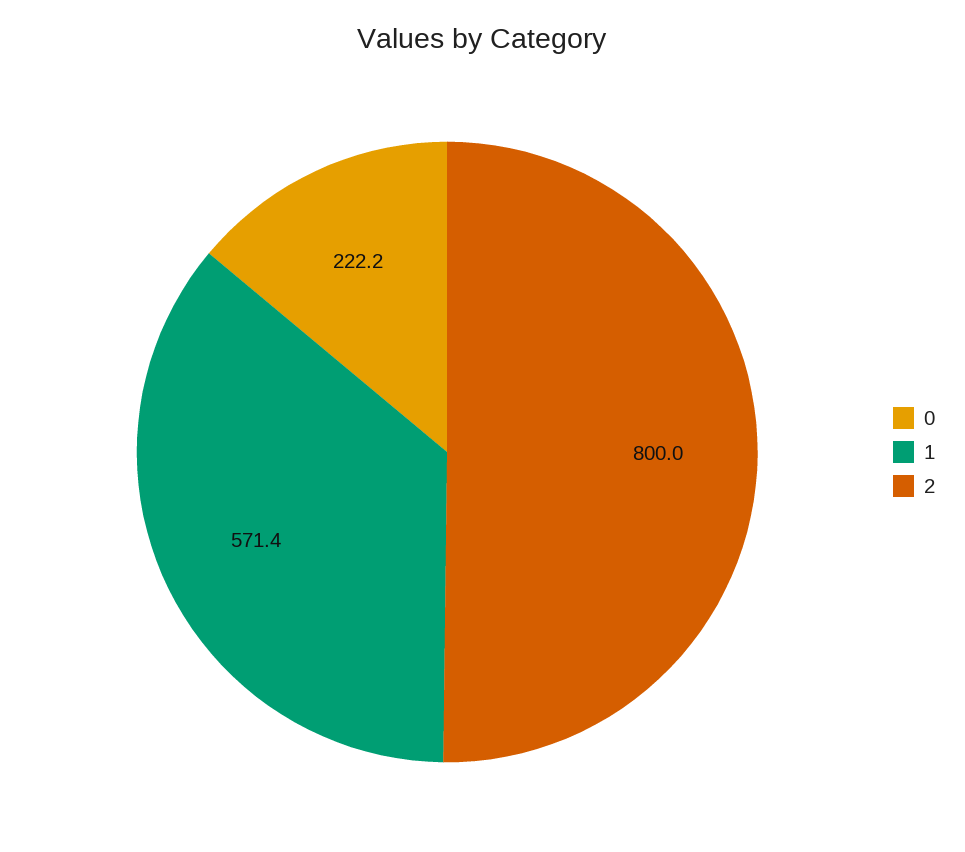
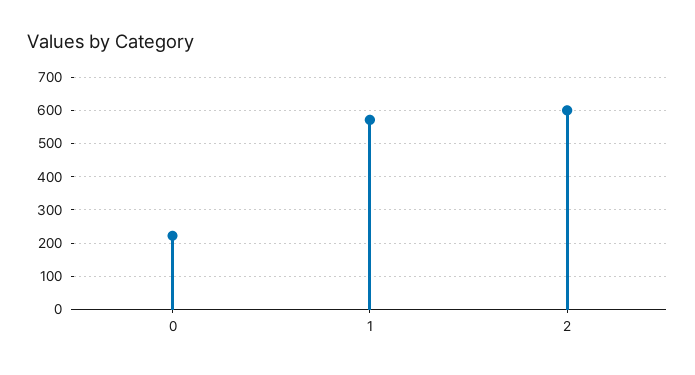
2: 800 -> 600

